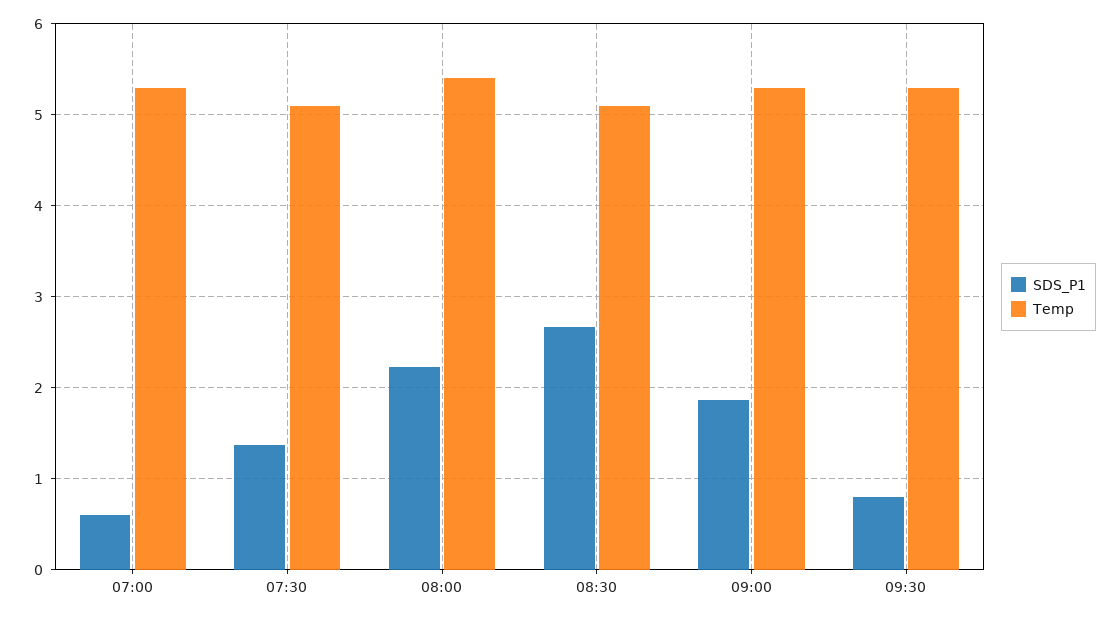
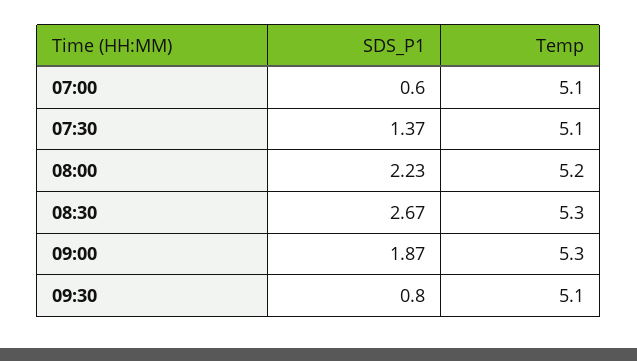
Temp, 07:00: 5.3 -> 5.1
Temp, 08:00: 5.4 -> 5.2
Temp, 08:30: 5.1 -> 5.3
Temp, 09:30: 5.3 -> 5.1

